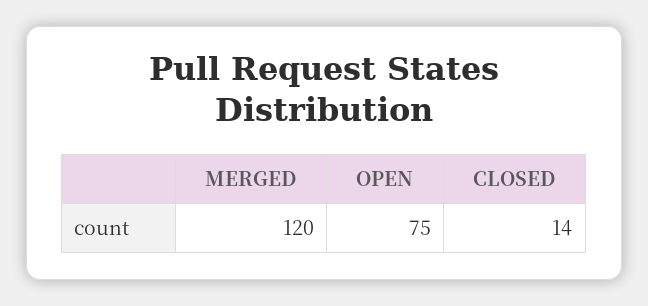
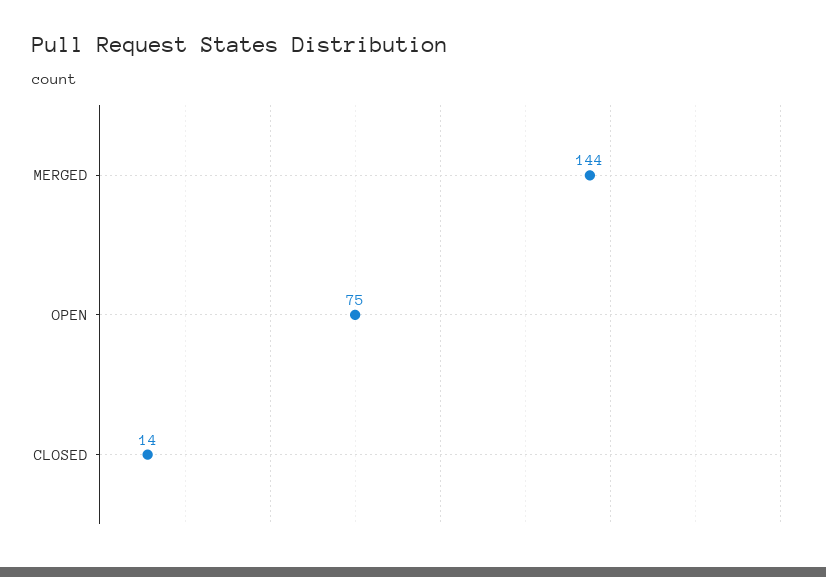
MERGED: 120 -> 144

